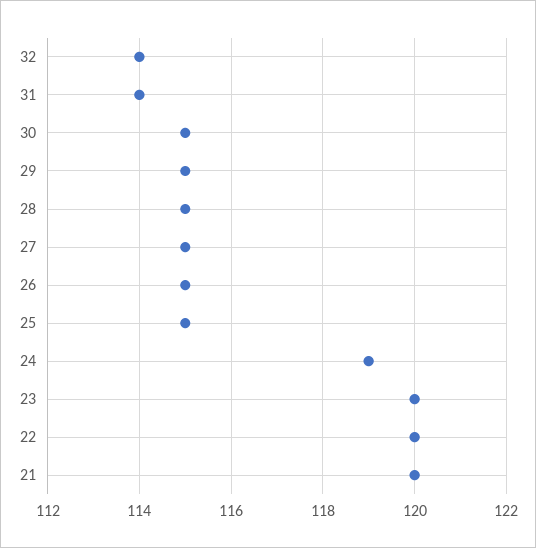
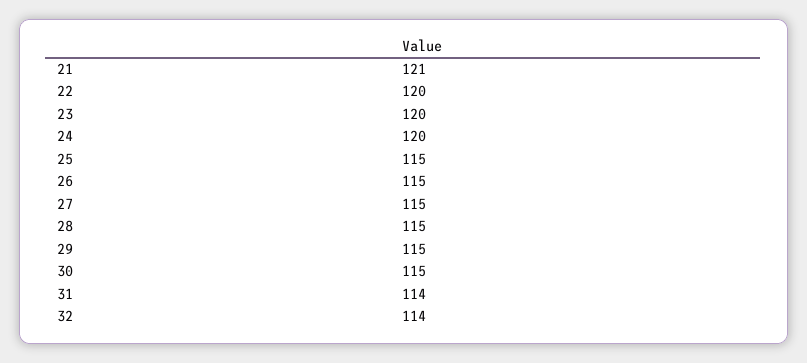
24: 119 -> 120
21: 120 -> 121

